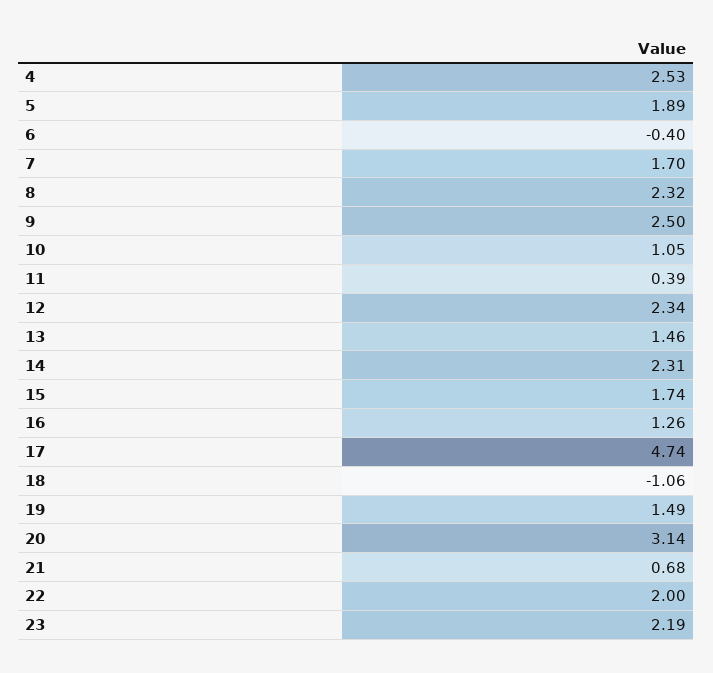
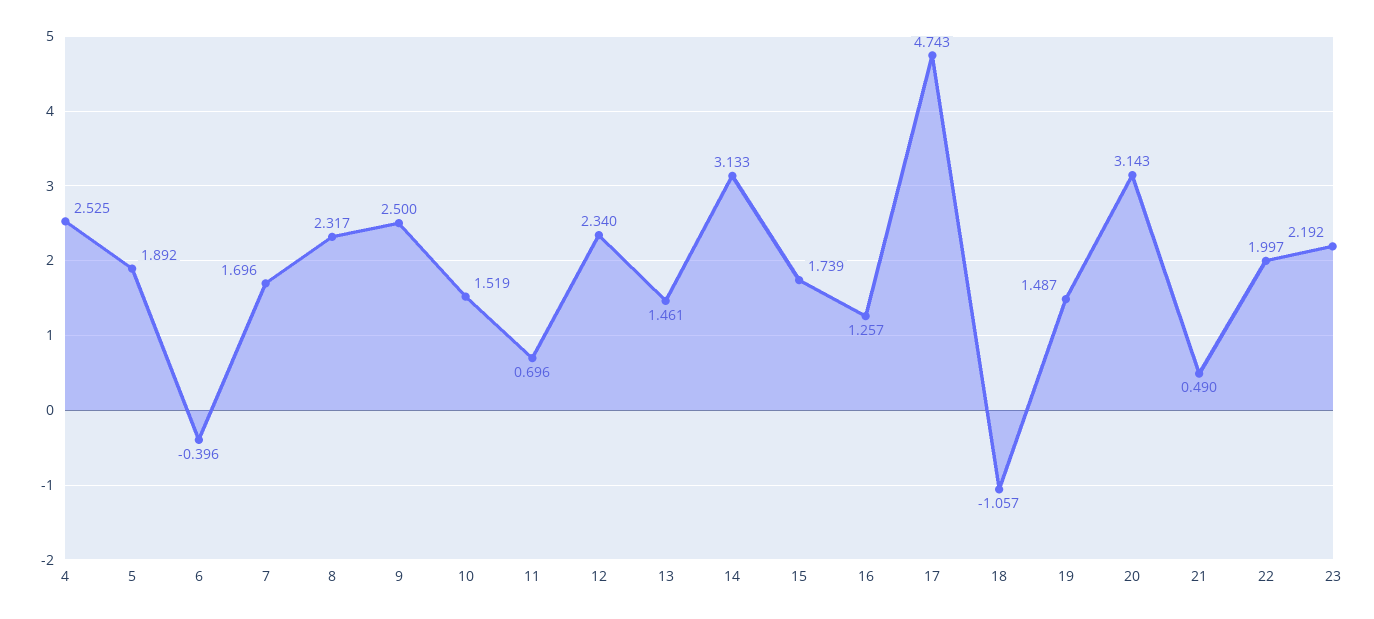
10: 1.05 -> 1.519
11: 0.39 -> 0.696
14: 2.31 -> 3.133
21: 0.68 -> 0.49

